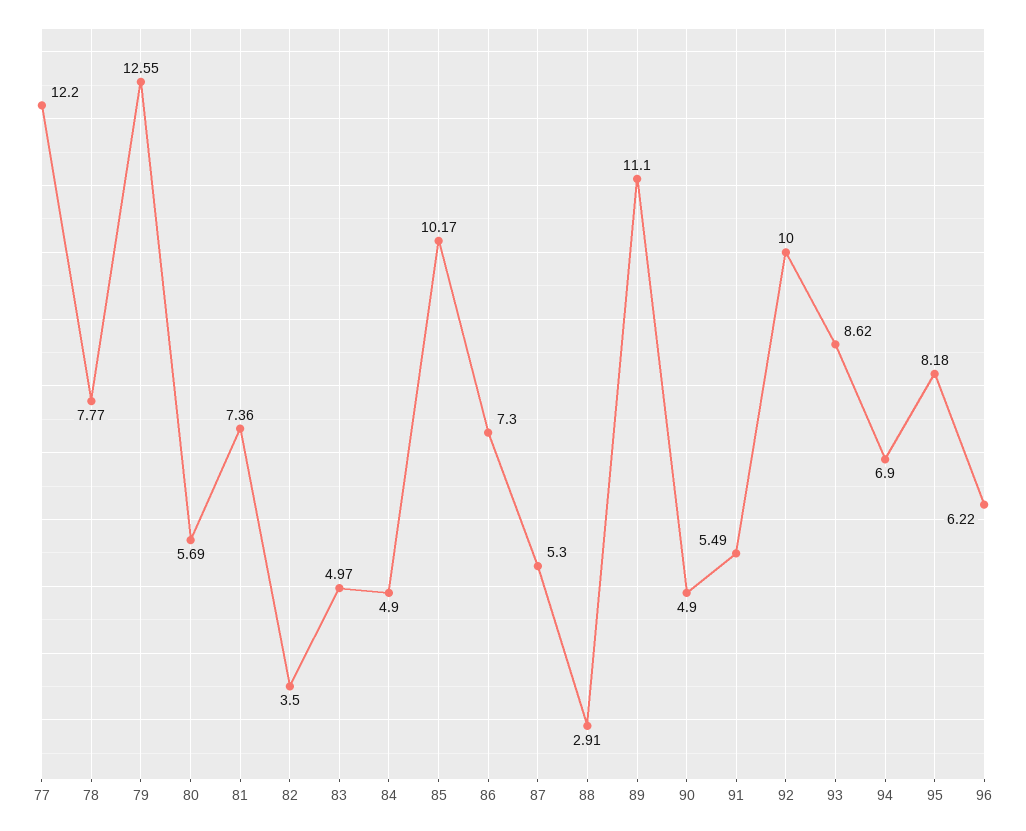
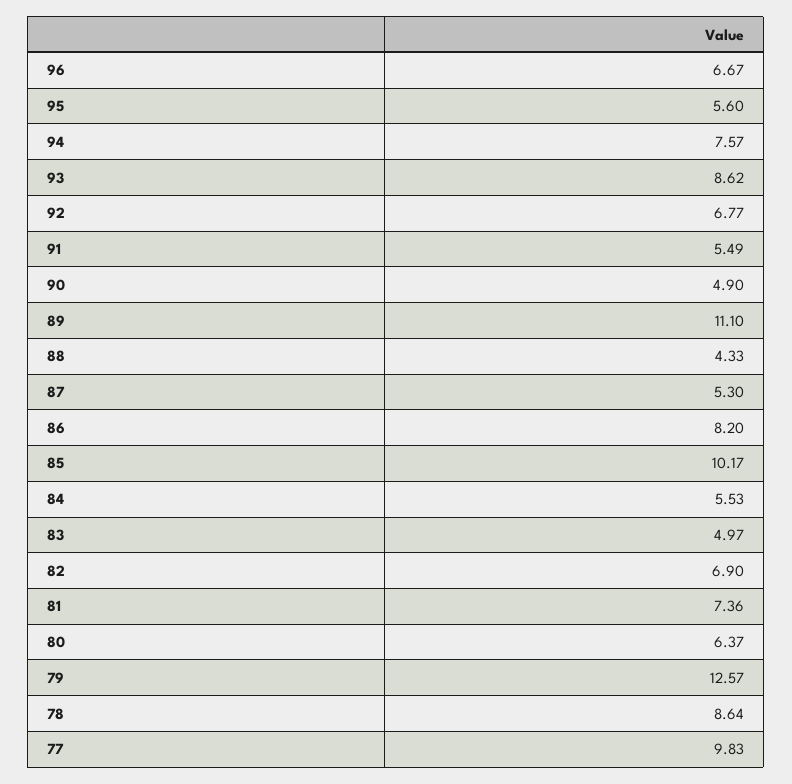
77: 12.2 -> 9.83
78: 7.77 -> 8.64
79: 12.55 -> 12.57
80: 5.69 -> 6.37
82: 3.5 -> 6.9
84: 4.9 -> 5.53
86: 7.3 -> 8.2
88: 2.91 -> 4.33
92: 10 -> 6.77
94: 6.9 -> 7.57
95: 8.18 -> 5.6
96: 6.22 -> 6.67

